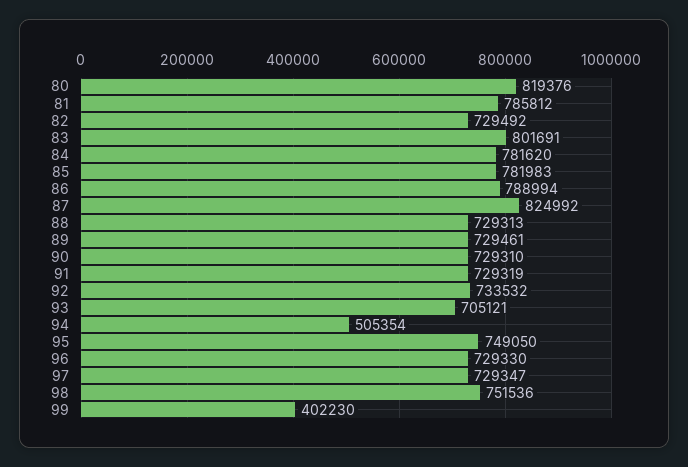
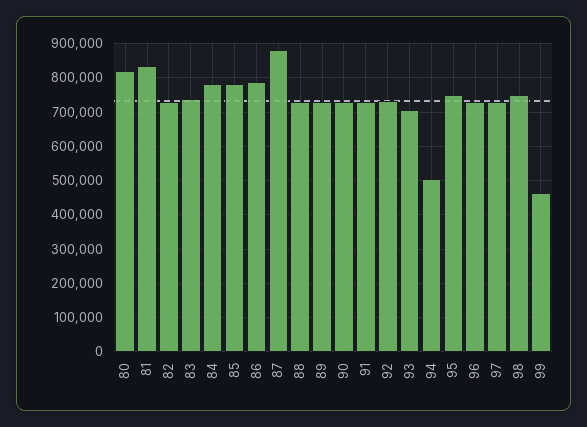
81: 785812 -> 840000
83: 801691 -> 740000
87: 824992 -> 880000
99: 402230 -> 460000

